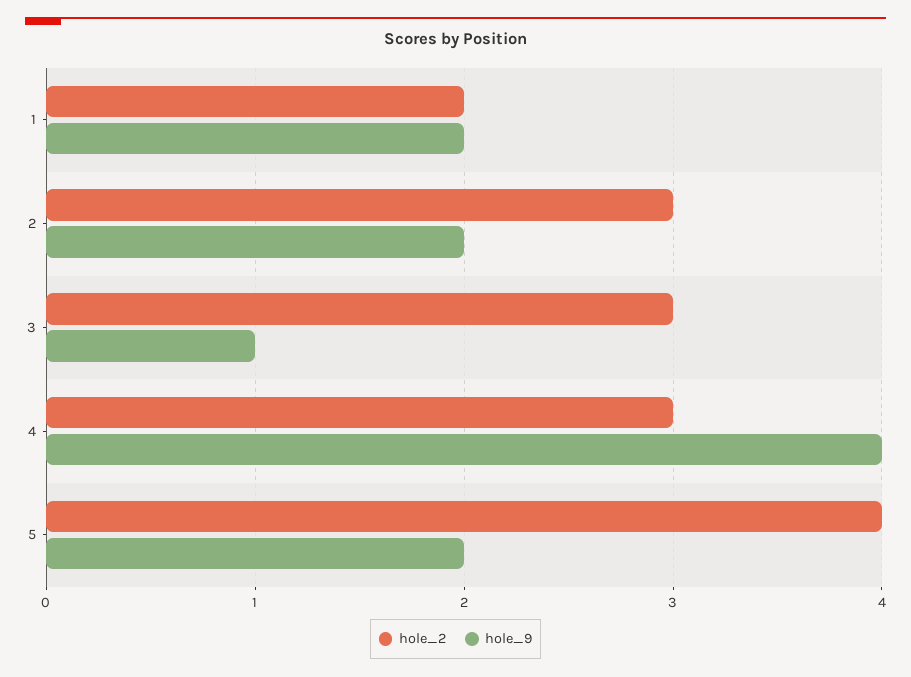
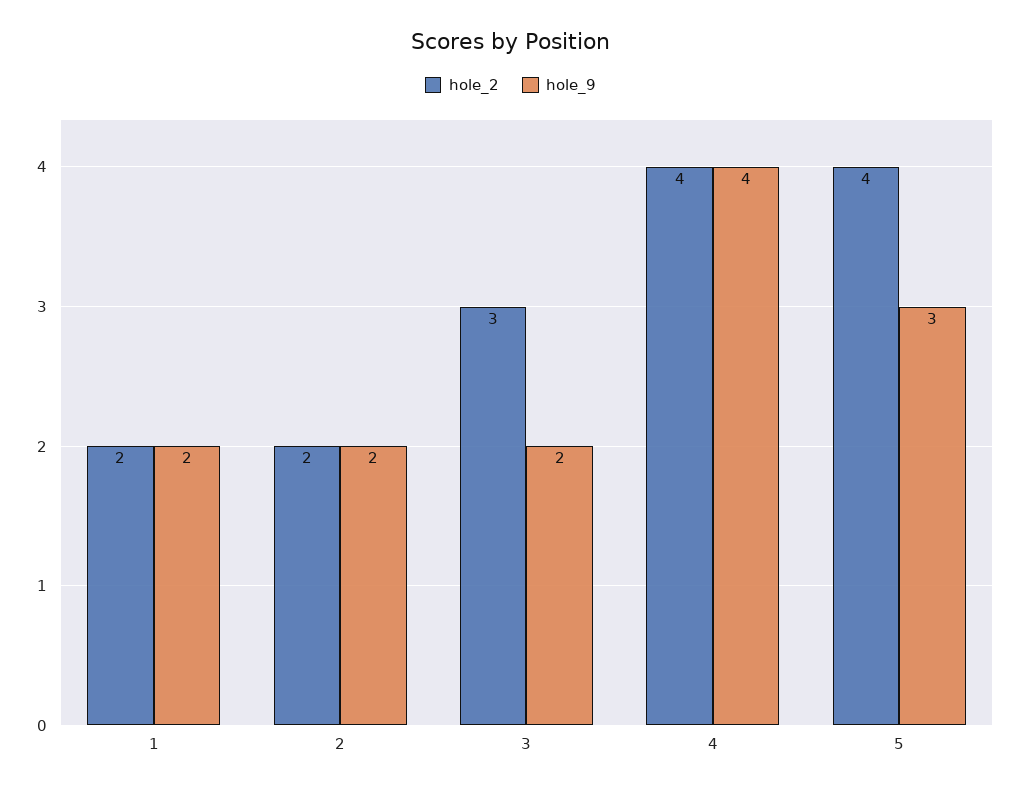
hole_2, 2: 3 -> 2
hole_9, 3: 1 -> 2
hole_2, 4: 3 -> 4
hole_9, 5: 2 -> 3

